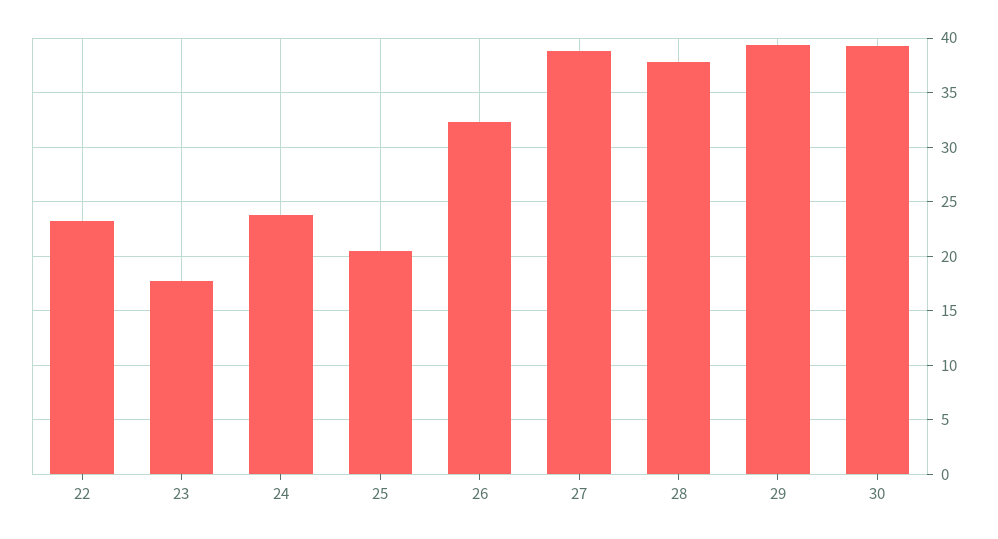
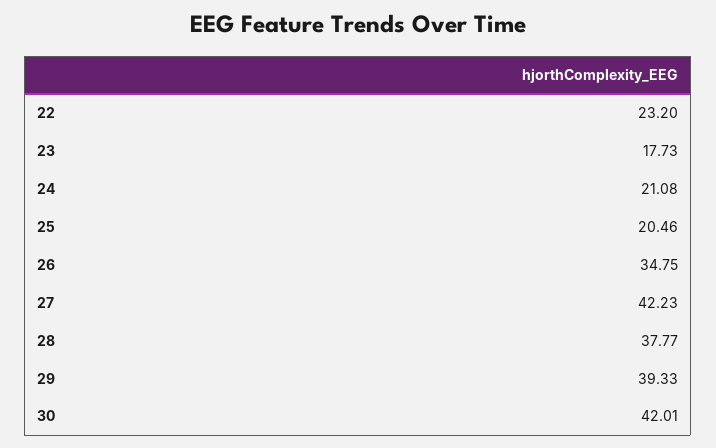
24: 24 -> 21.08
26: 32 -> 34.75
27: 39 -> 42.23
30: 39 -> 42.01

